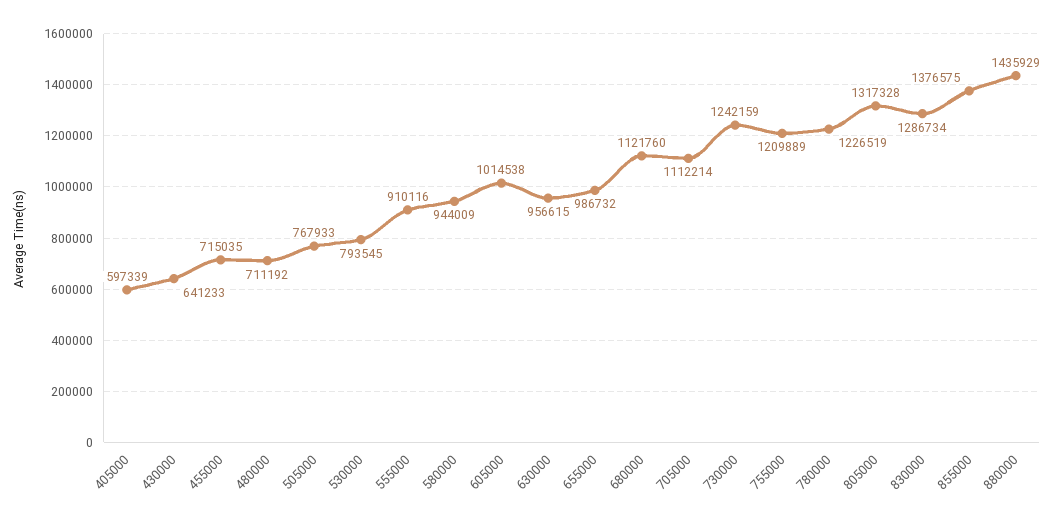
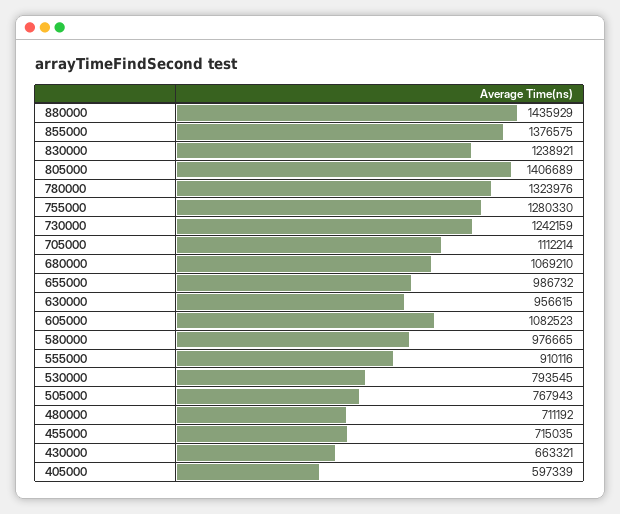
430000: 641233 -> 663321
505000: 767933 -> 767943
580000: 944009 -> 976665
605000: 1014538 -> 1082523
680000: 1121760 -> 1069210
755000: 1209889 -> 1280330
780000: 1226519 -> 1323976
805000: 1317328 -> 1406689
830000: 1286734 -> 1238921

